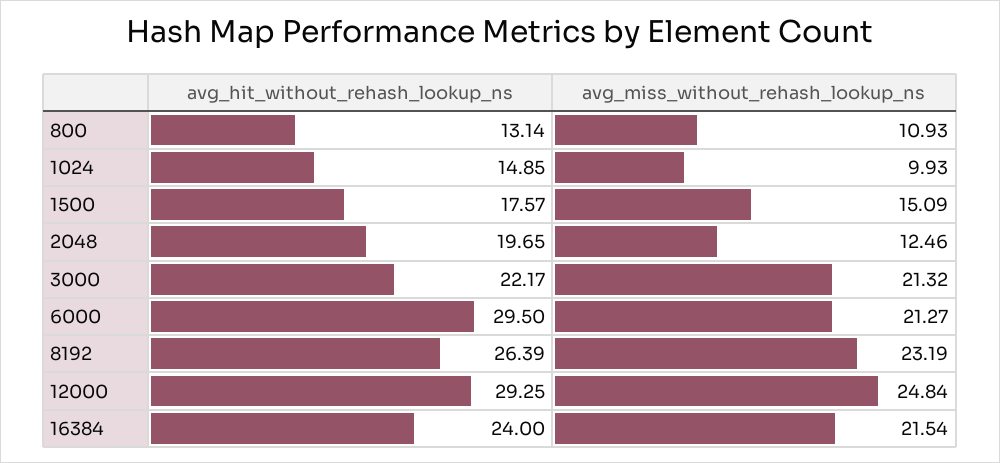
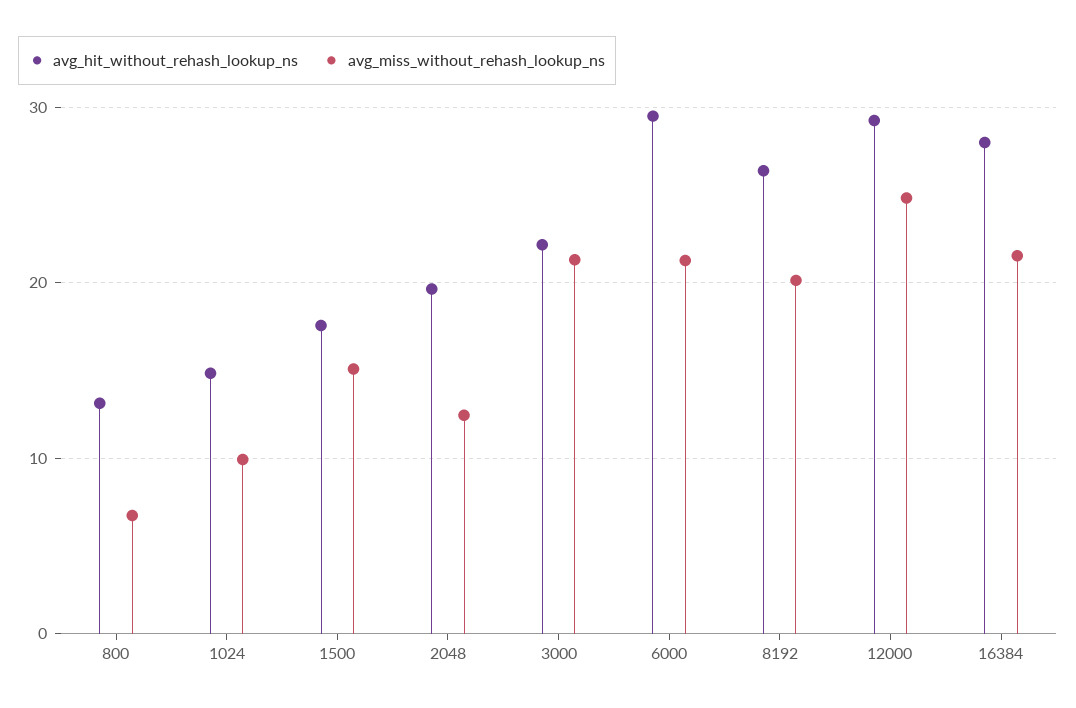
avg_miss_without_rehash_lookup_ns, 800: 10.93 -> 7
avg_miss_without_rehash_lookup_ns, 8192: 23.19 -> 20
avg_hit_without_rehash_lookup_ns, 16384: 24 -> 28

